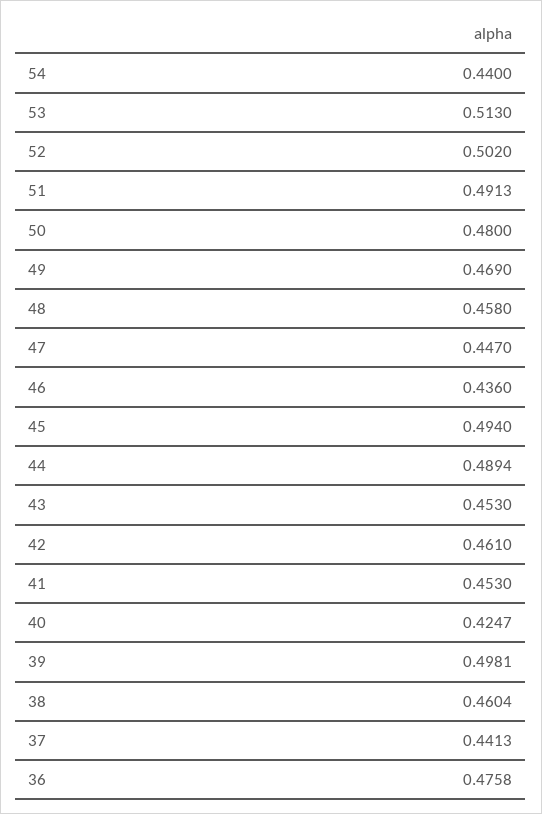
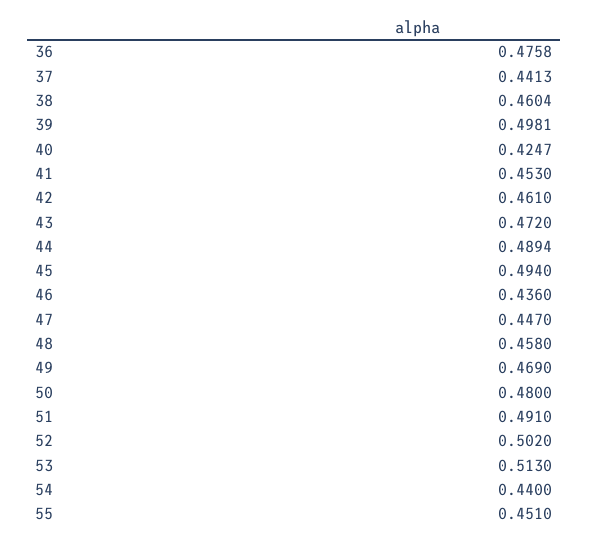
51: 0.4913 -> 0.491
43: 0.453 -> 0.472
55: none -> 0.451

